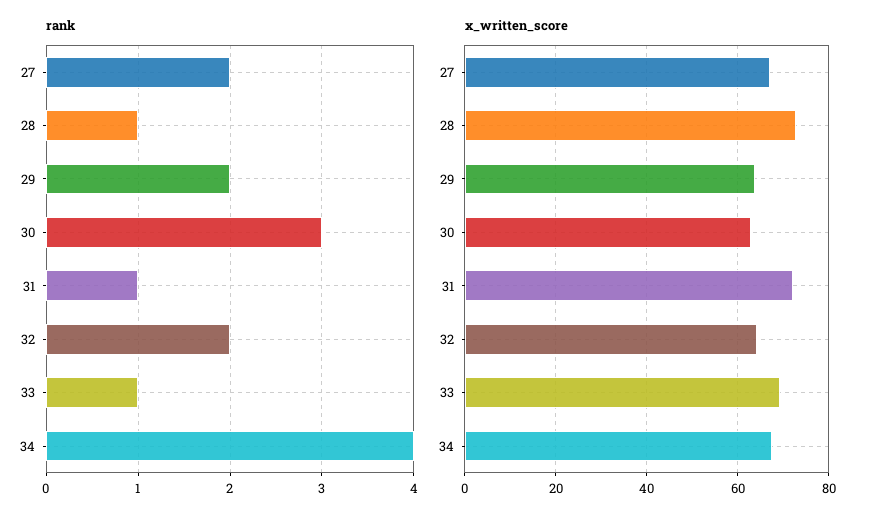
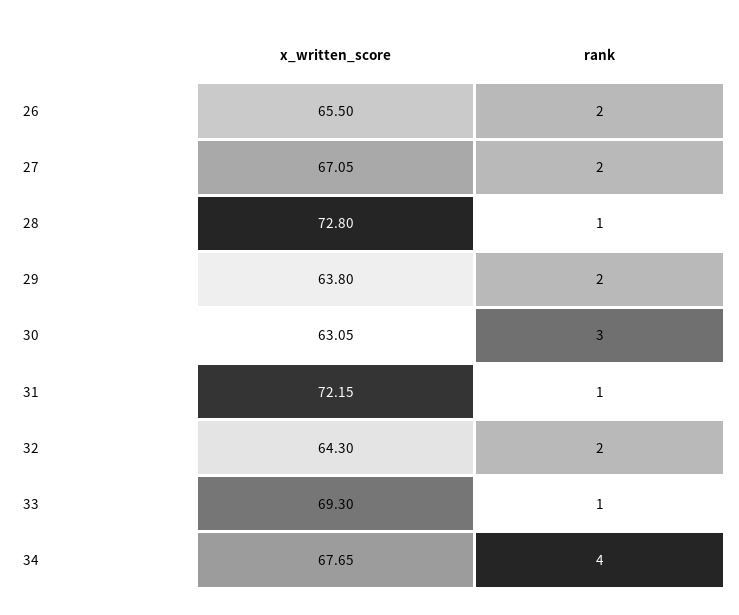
x_written_score, 26: none -> 65.5
rank, 26: none -> 2

